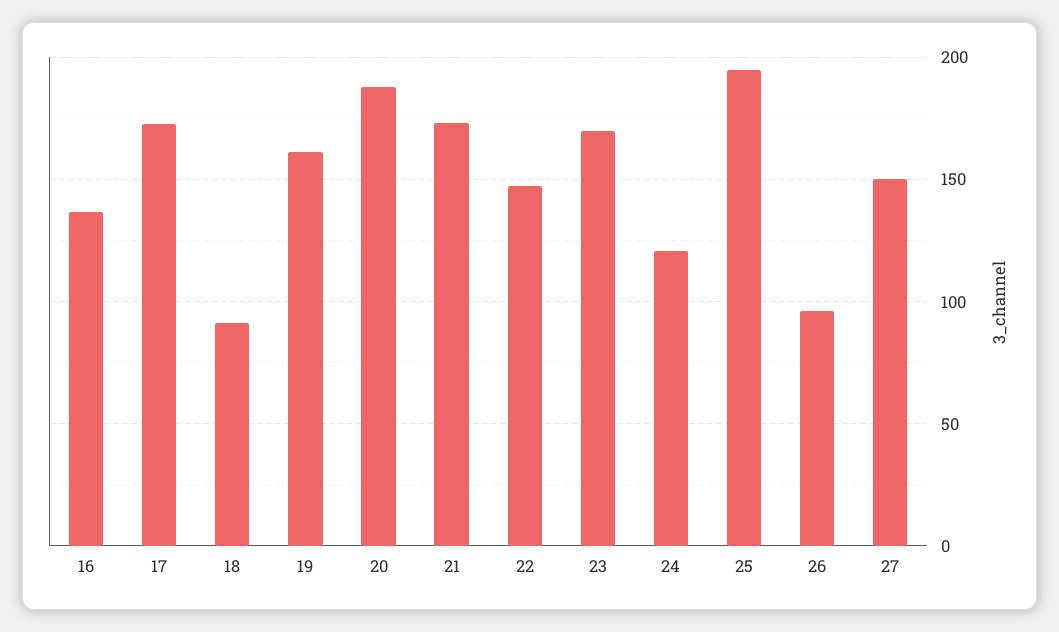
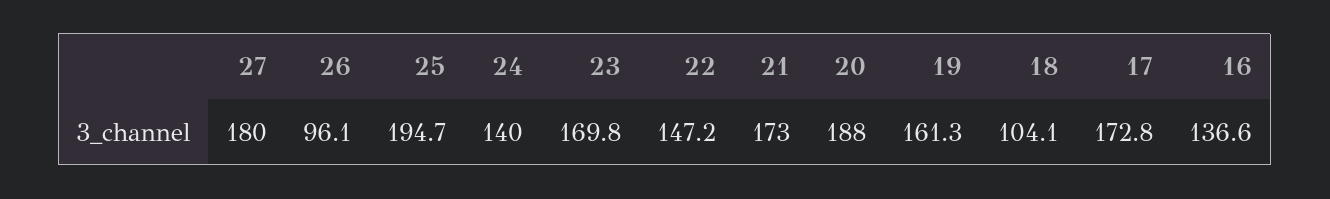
18: 90 -> 104.1
24: 120 -> 140
27: 150 -> 180

